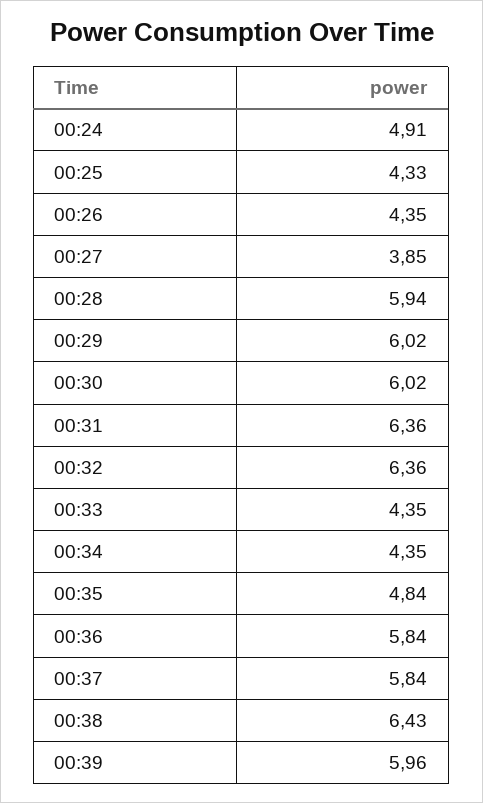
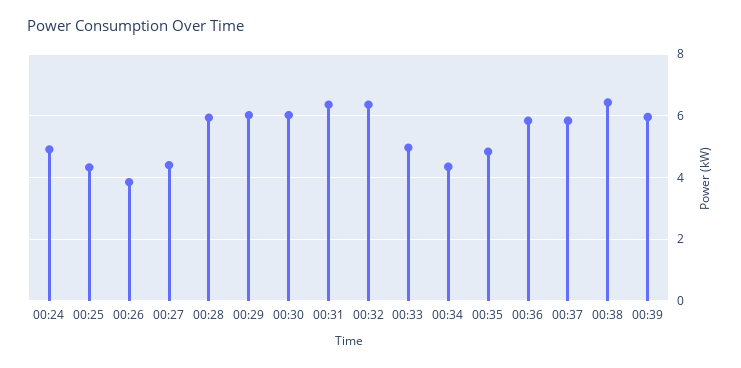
00:26: 4.35 -> 3.8
00:27: 3.85 -> 4.4
00:33: 4.35 -> 5

